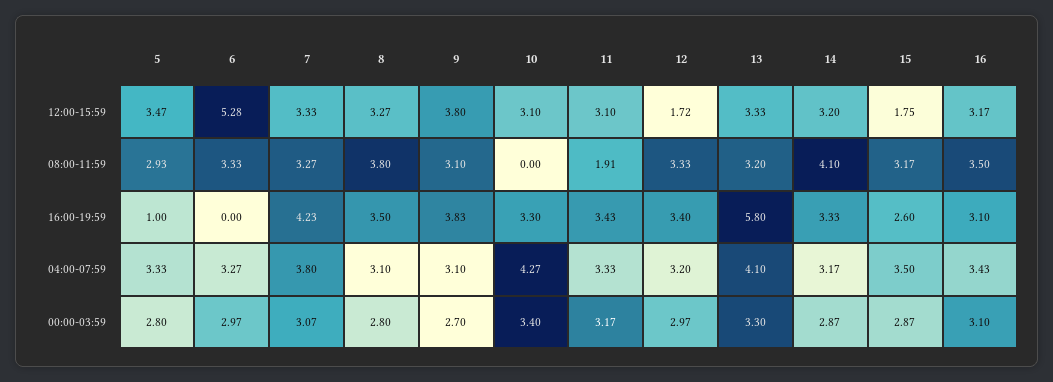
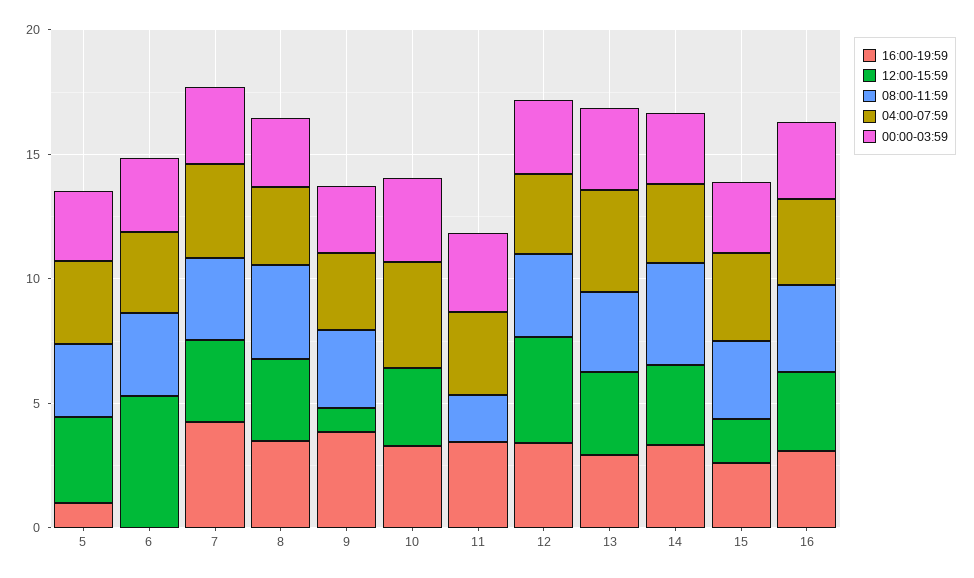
12:00-15:59, 9: 3.8 -> 1
12:00-15:59, 11: 3.1 -> 0
12:00-15:59, 12: 1.72 -> 4
16:00-19:59, 13: 5.8 -> 3

